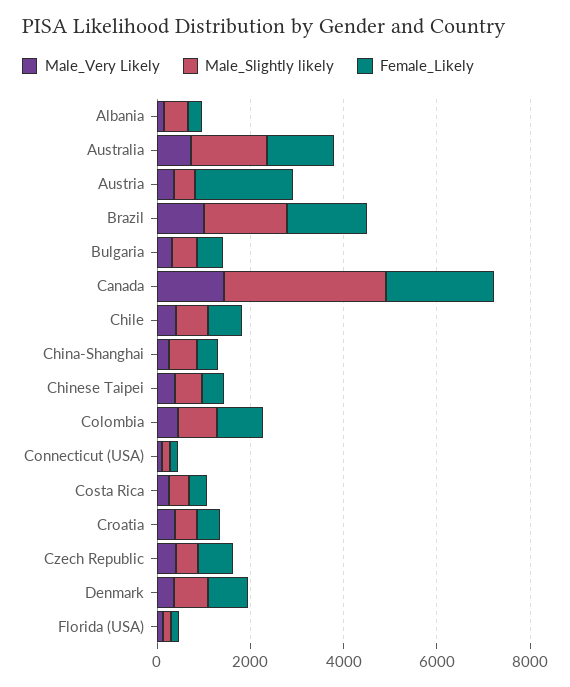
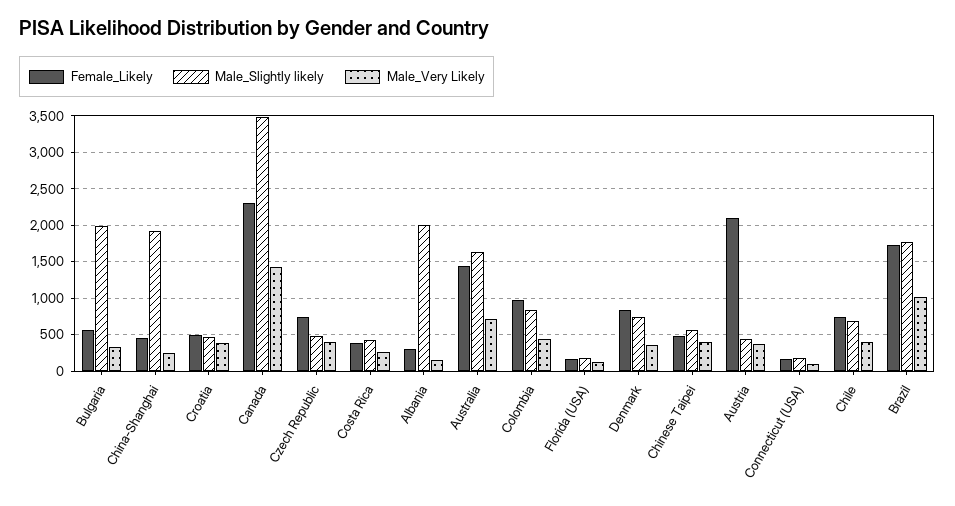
Male_Slightly likely, Albania: 500 -> 2000
Male_Slightly likely, Bulgaria: 500 -> 2000
Male_Slightly likely, China-Shanghai: 500 -> 1900

